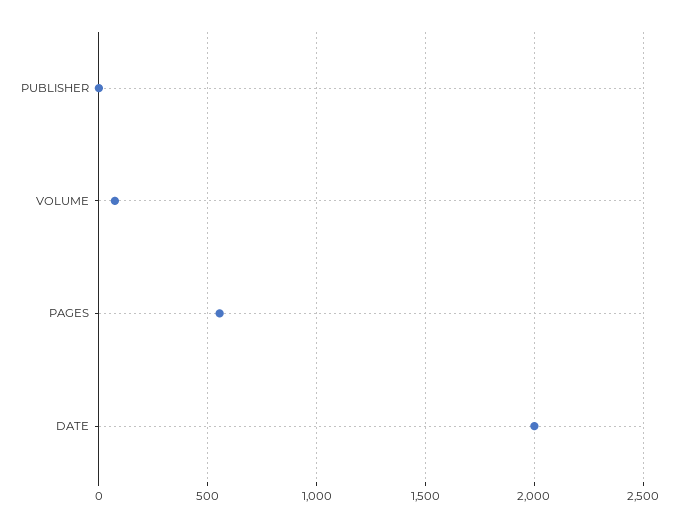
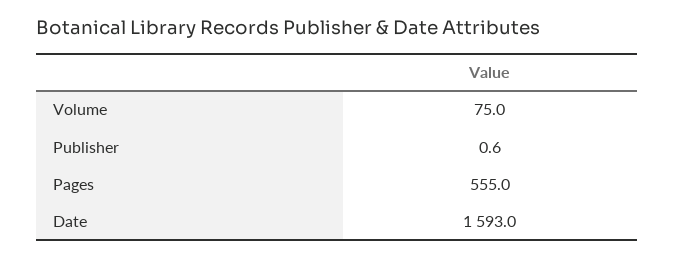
DATE: 2000 -> 1593

